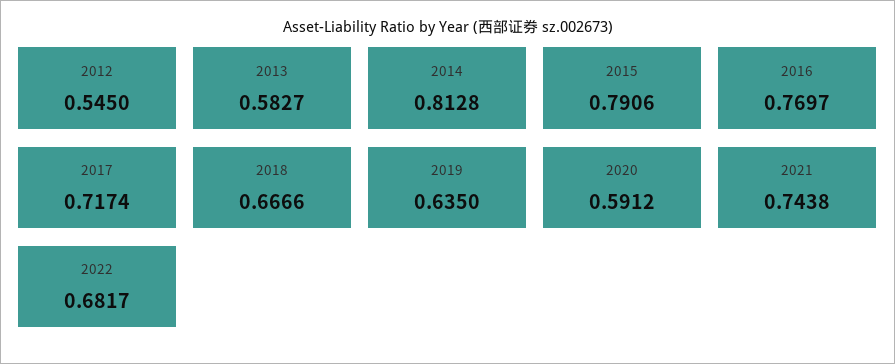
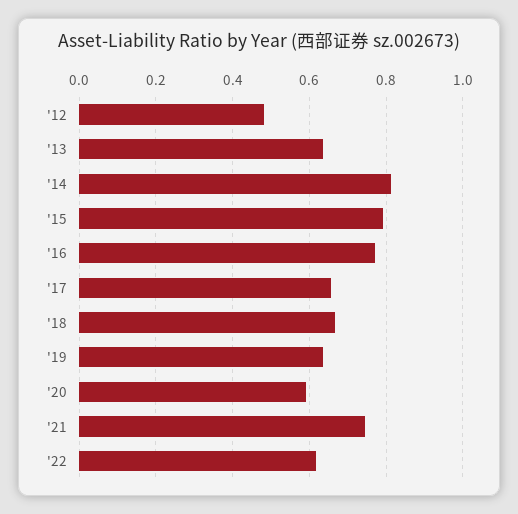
2012: 0.545 -> 0.48
2013: 0.5827 -> 0.64
2017: 0.7174 -> 0.66
2022: 0.6817 -> 0.62

